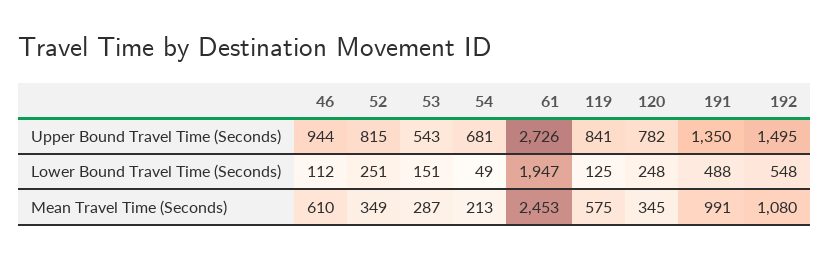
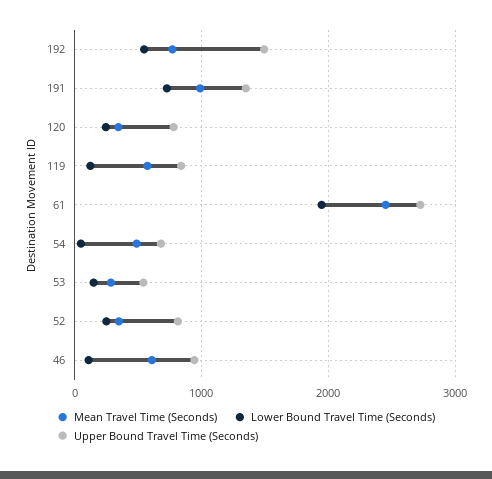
Lower Bound Travel Time (Seconds), 191: 488 -> 700
Mean Travel Time (Seconds), 54: 213 -> 500
Mean Travel Time (Seconds), 192: 1080 -> 800

